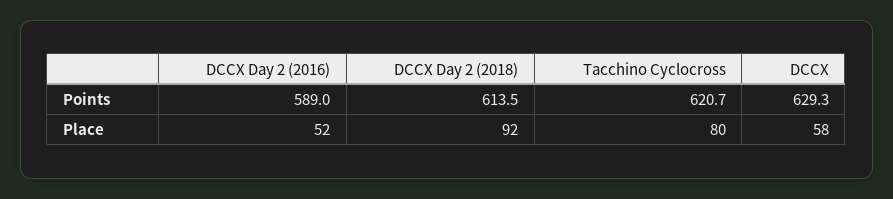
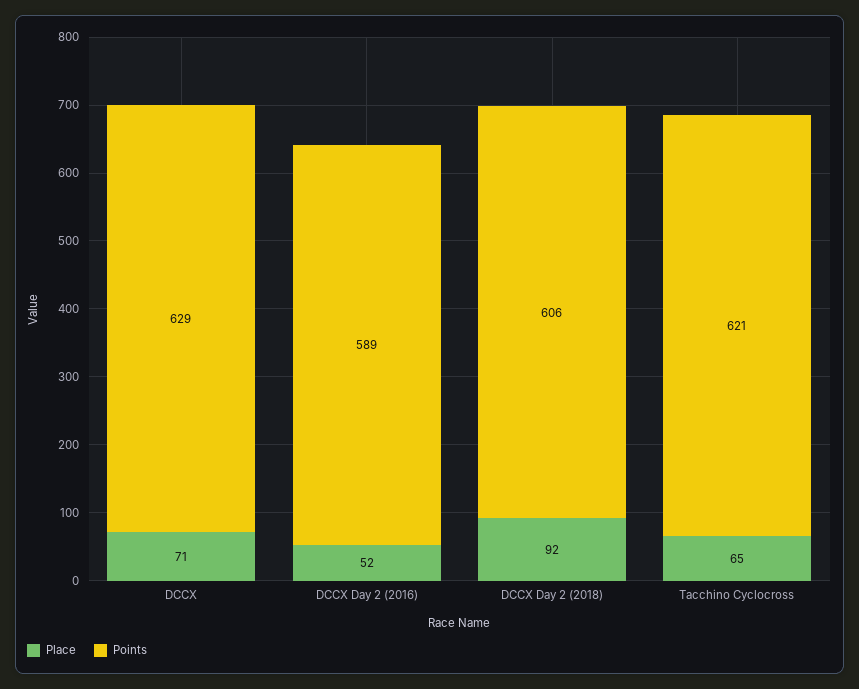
Points, DCCX Day 2 (2018): 613.5 -> 606
Place, Tacchino Cyclocross: 80 -> 65
Place, DCCX: 58 -> 71

